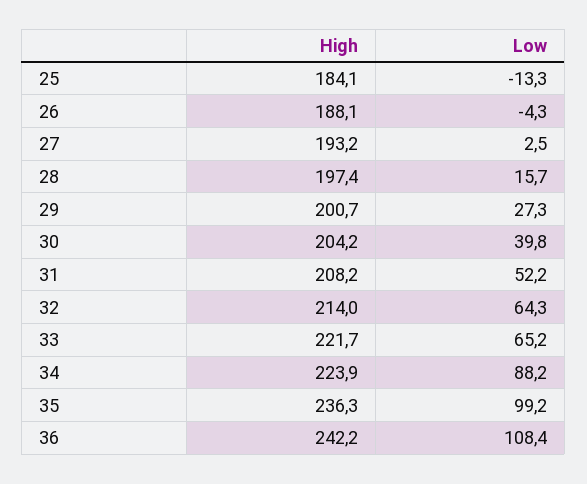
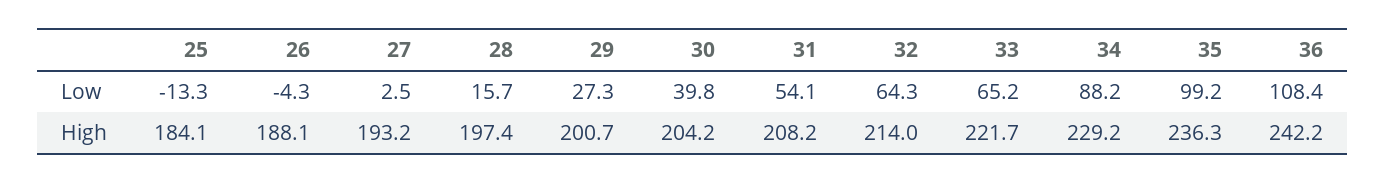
Low, 31: 52.2 -> 54.1
High, 34: 223.9 -> 229.2

